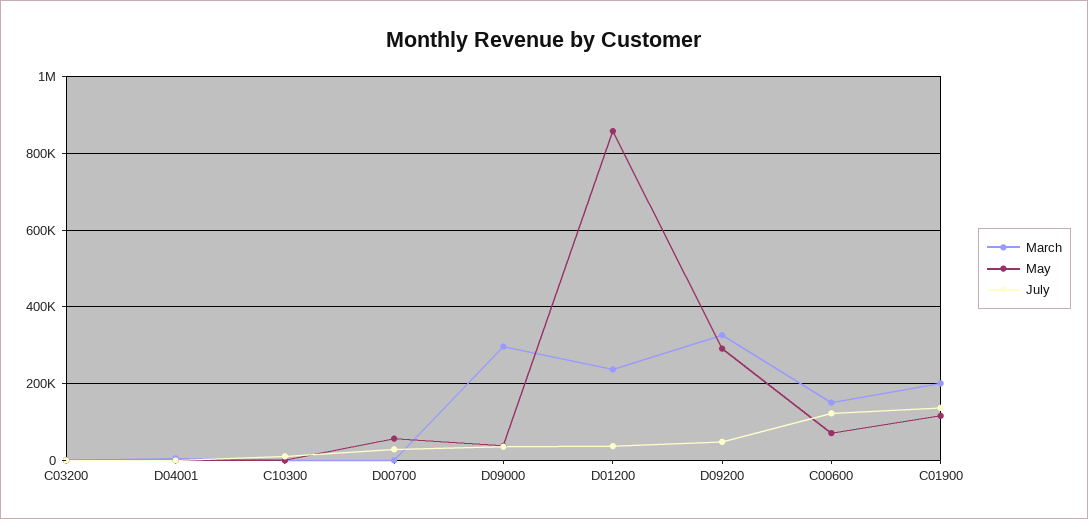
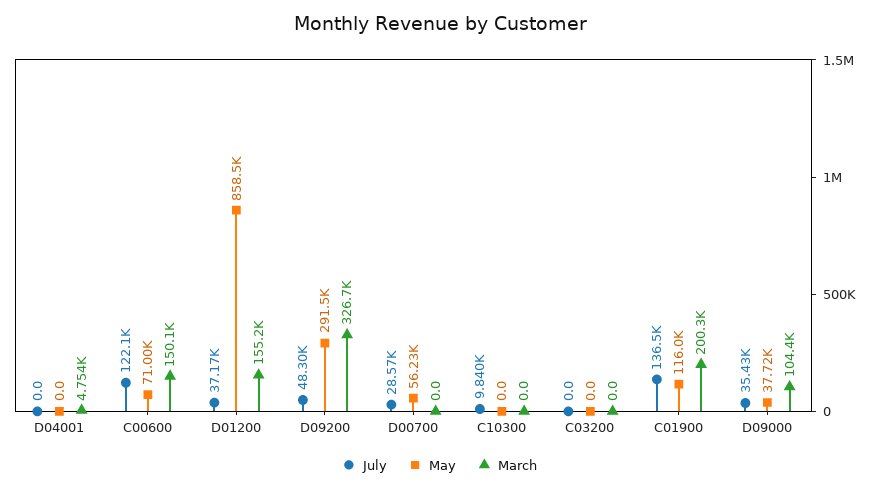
March, D09000: 300000 -> 104400
March, D01200: 240000 -> 155200

